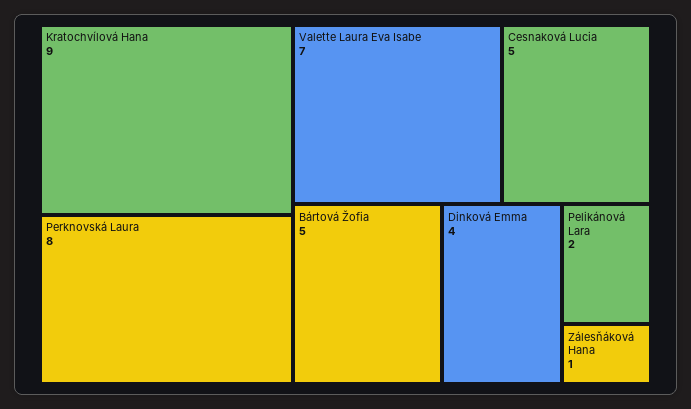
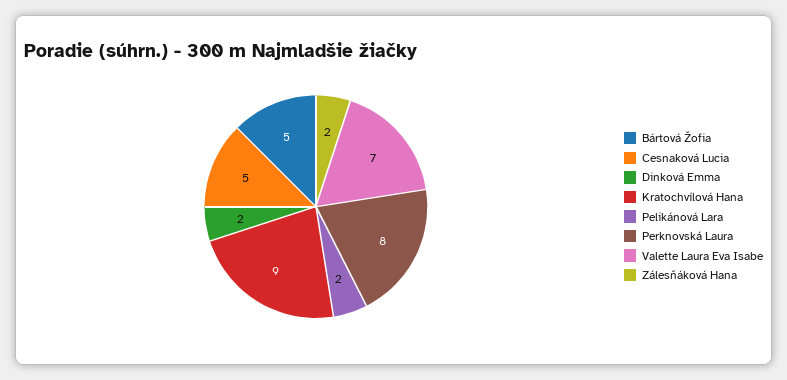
Dinková Emma: 4 -> 2
Zálesňáková Hana: 1 -> 2

